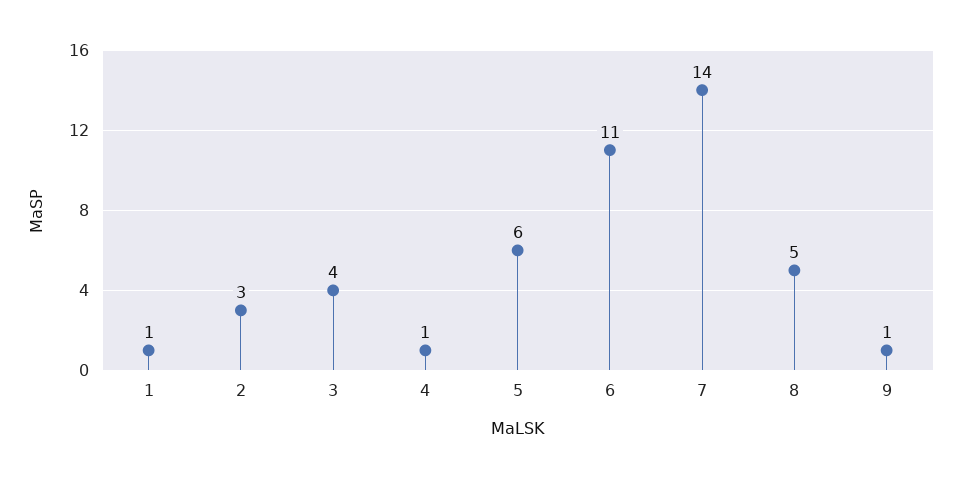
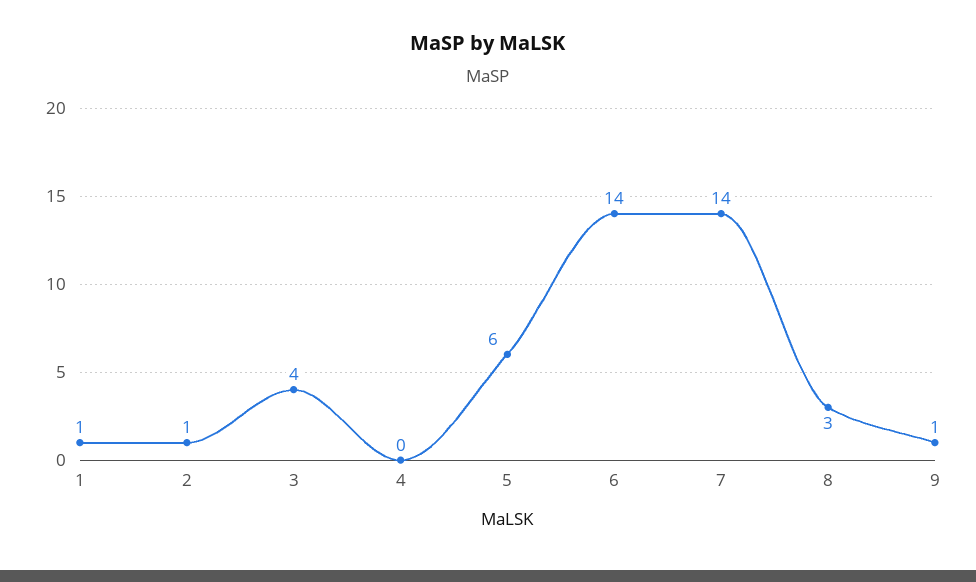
2: 3 -> 1
4: 1 -> 0
6: 11 -> 14
8: 5 -> 3

